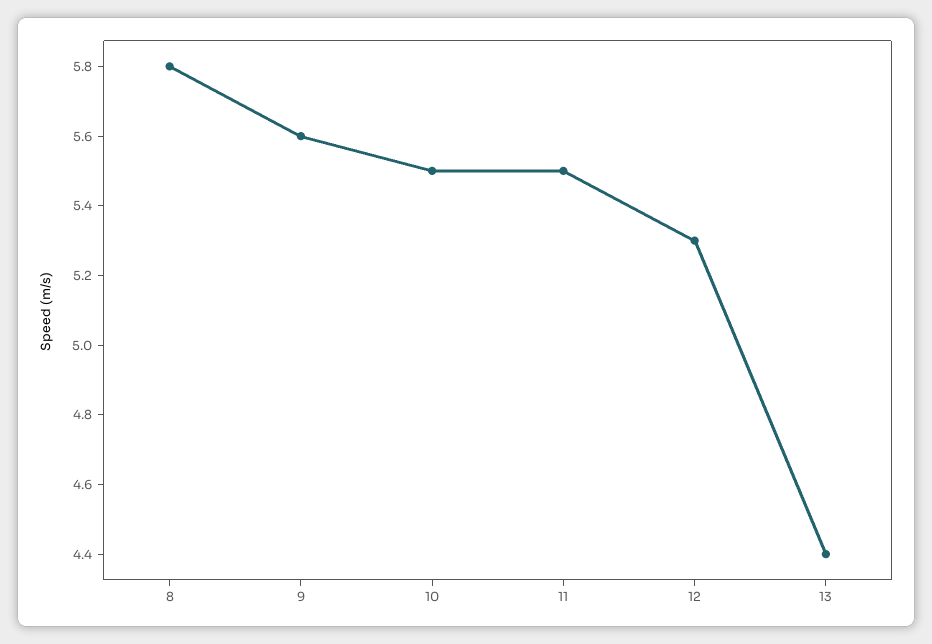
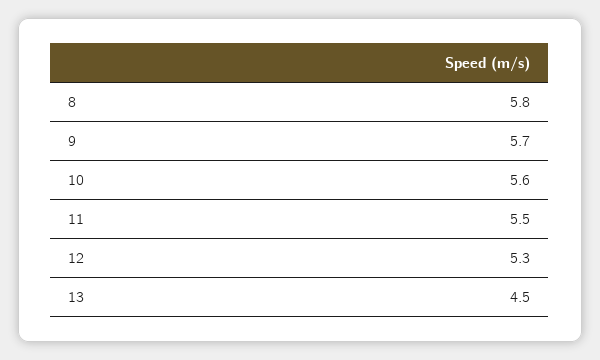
9: 5.6 -> 5.7
10: 5.5 -> 5.6
13: 4.4 -> 4.5

